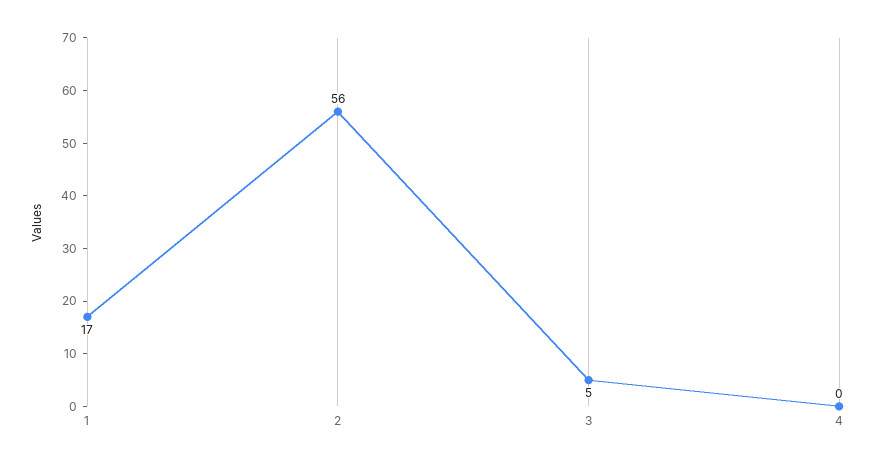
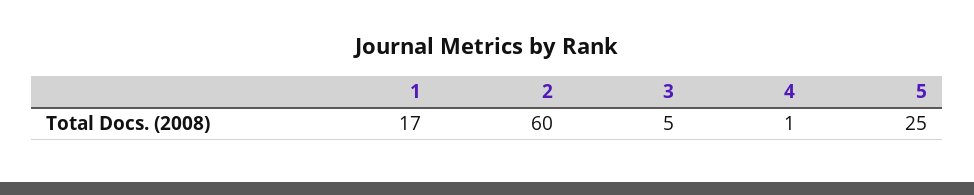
2: 56 -> 60
4: 0 -> 1
5: none -> 25

